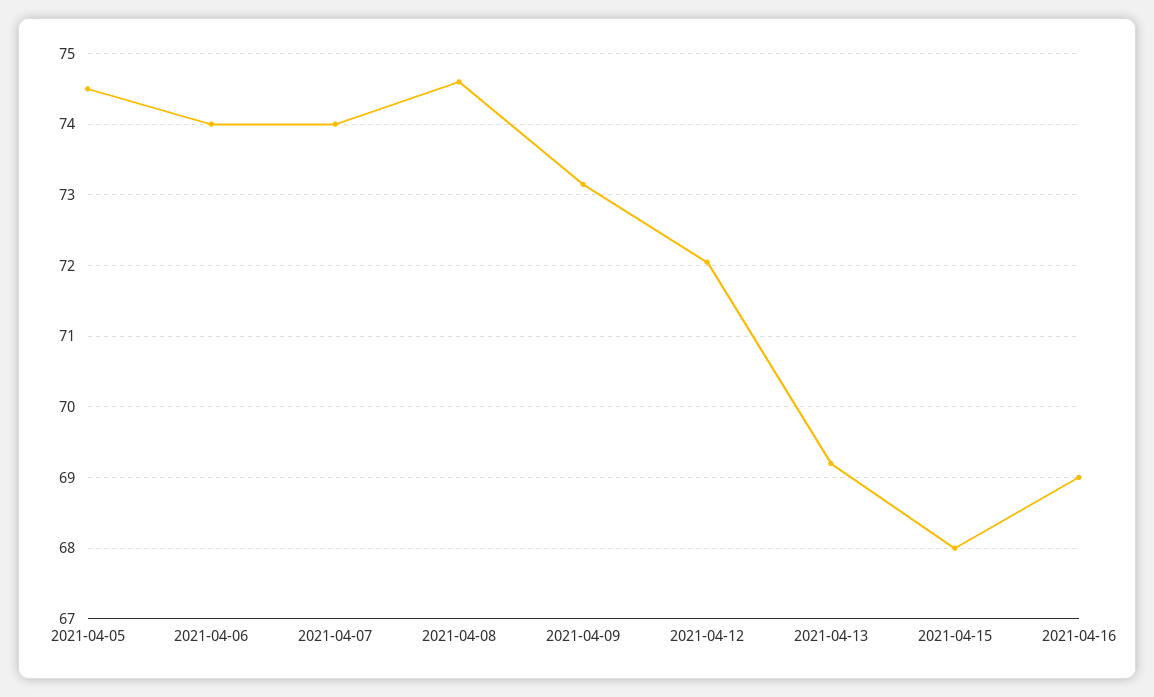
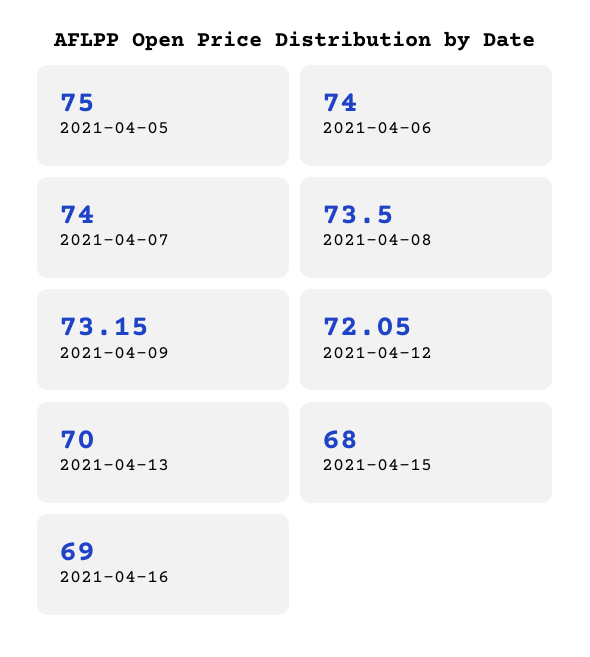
2021-04-05: 74.5 -> 75
2021-04-08: 74.6 -> 73.5
2021-04-13: 69.2 -> 70

